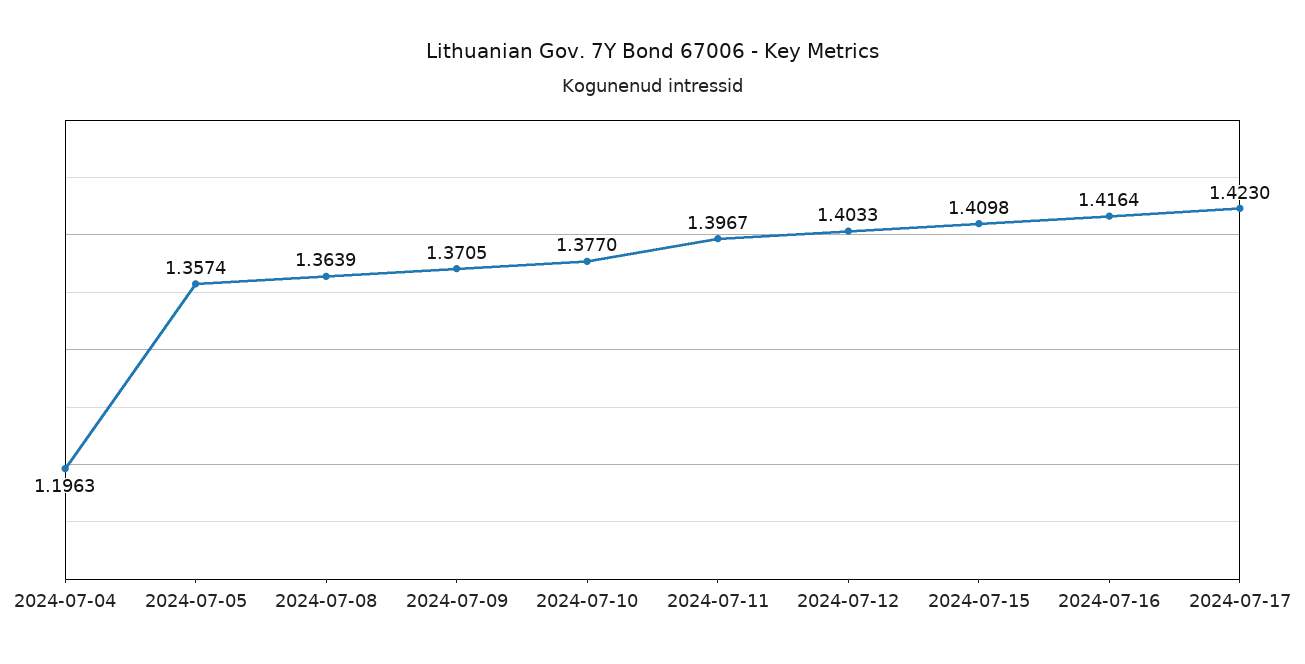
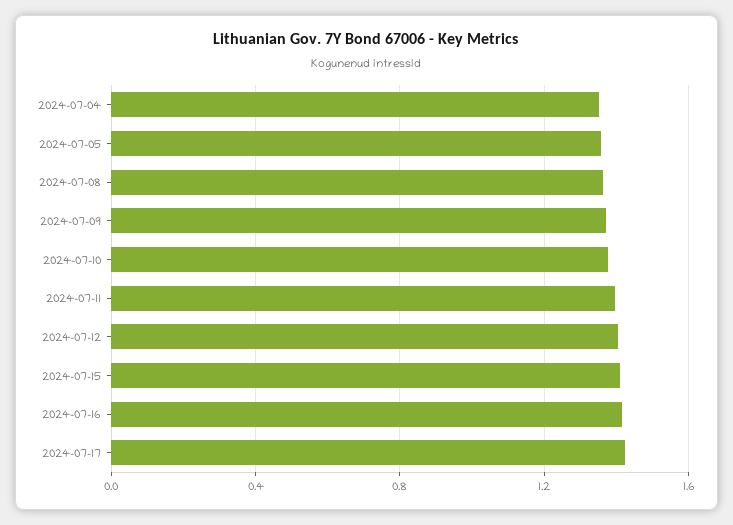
2024-07-04: 1.1963 -> 1.35

